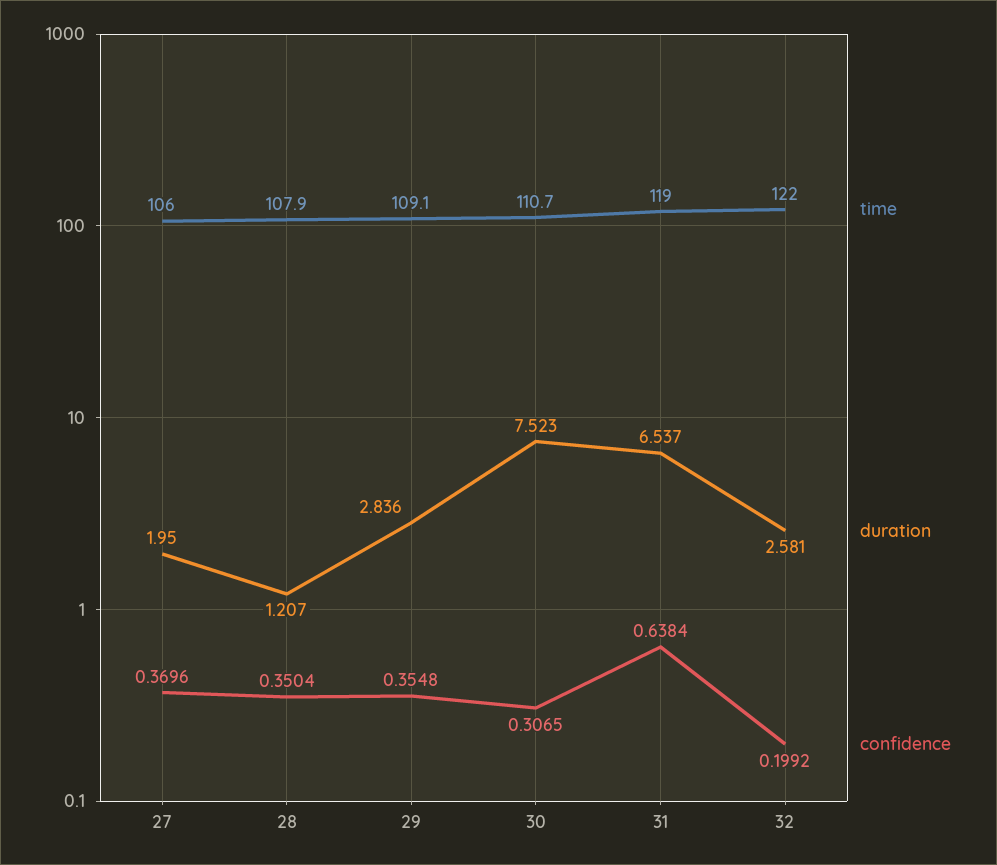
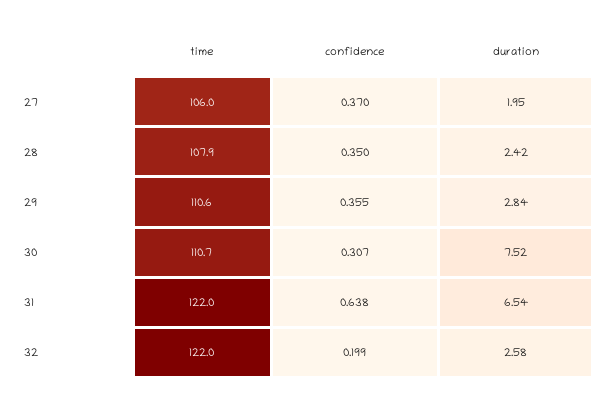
duration, 28: 1.207 -> 2.42
time, 29: 109.1 -> 110.6
time, 31: 119 -> 122

